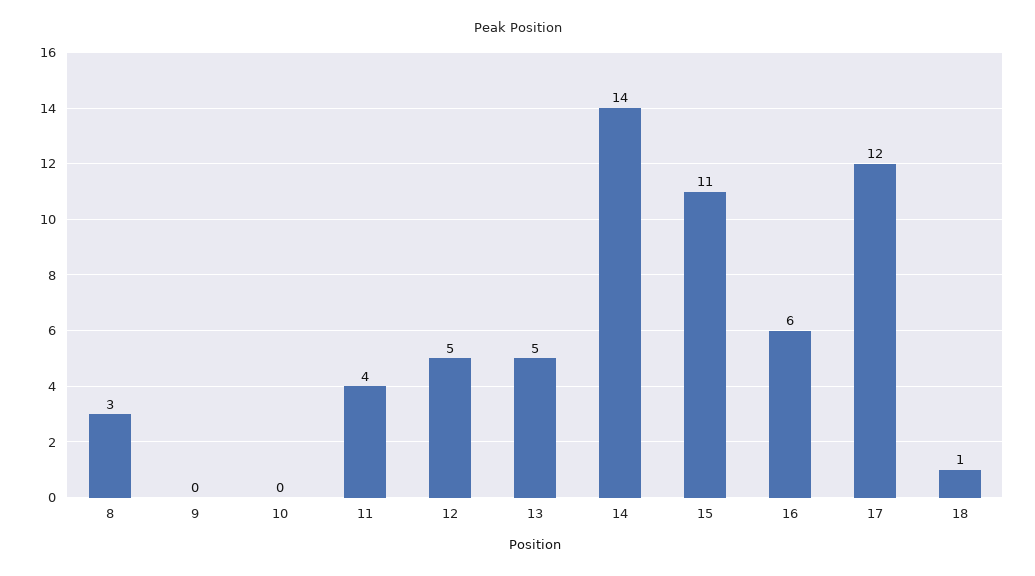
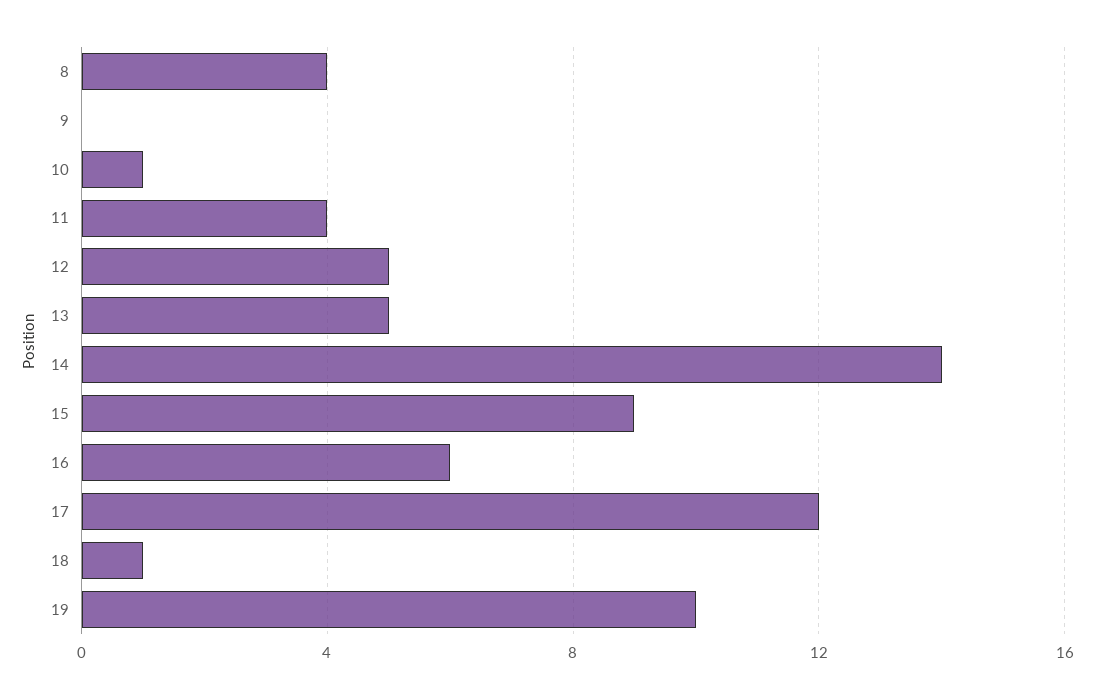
8: 3 -> 4
10: 0 -> 1
15: 11 -> 9
19: none -> 10

